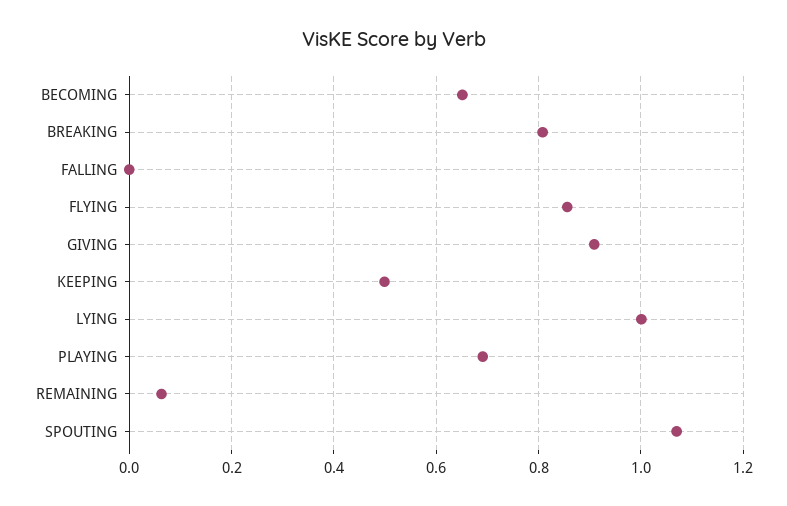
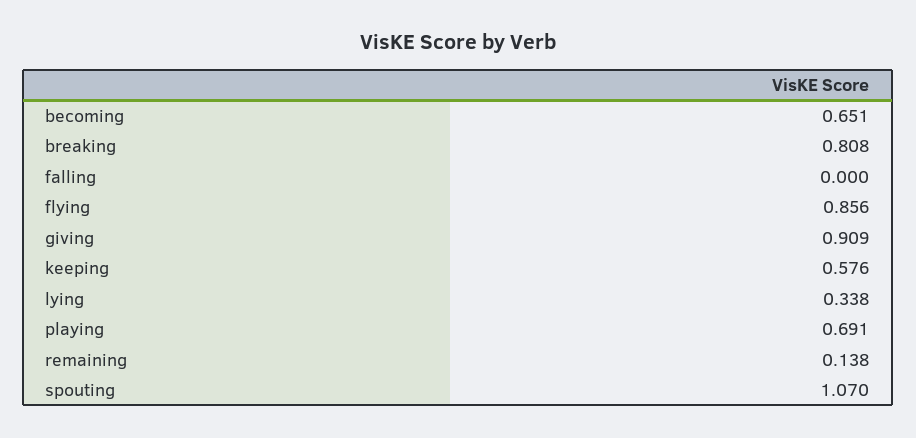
KEEPING: 0.5 -> 0.576
LYING: 1 -> 0.338
REMAINING: 0.06 -> 0.138

